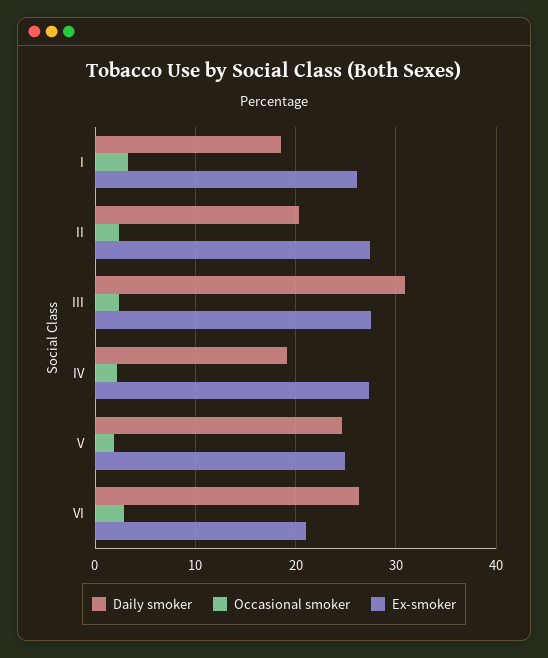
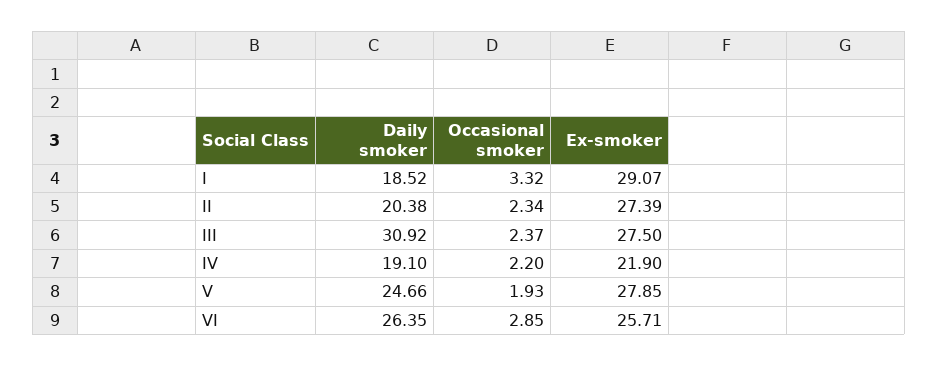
Ex-smoker, I: 26 -> 29.07
Ex-smoker, IV: 27 -> 21.9
Ex-smoker, V: 25 -> 27.85
Ex-smoker, VI: 21 -> 25.71

